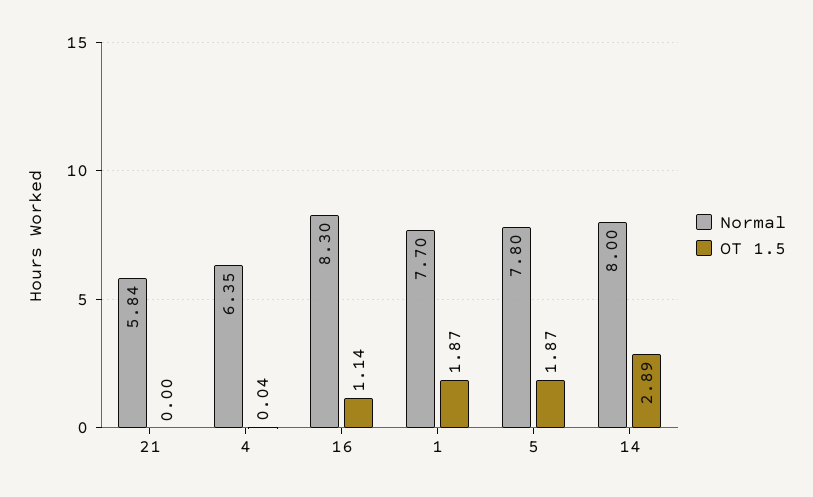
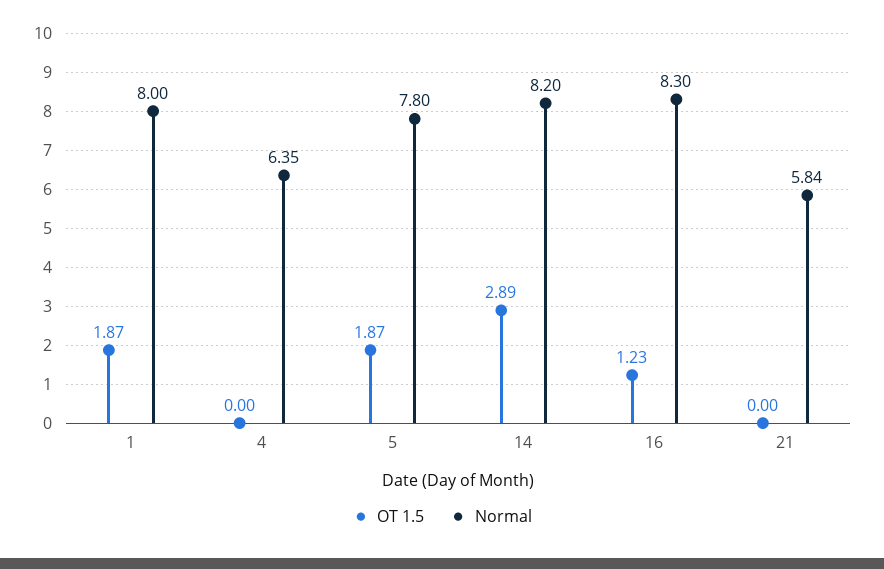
OT 1.5, 4: 0.04 -> 0
OT 1.5, 16: 1.14 -> 1.23
Normal, 1: 7.7 -> 8
Normal, 14: 8 -> 8.2

